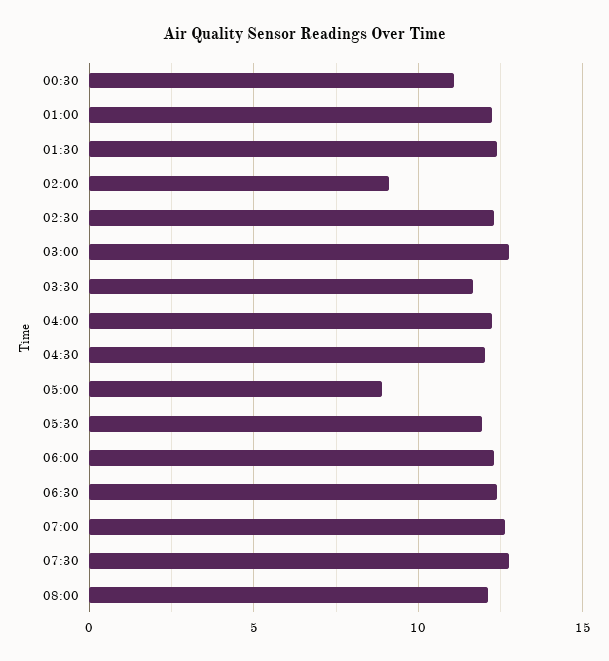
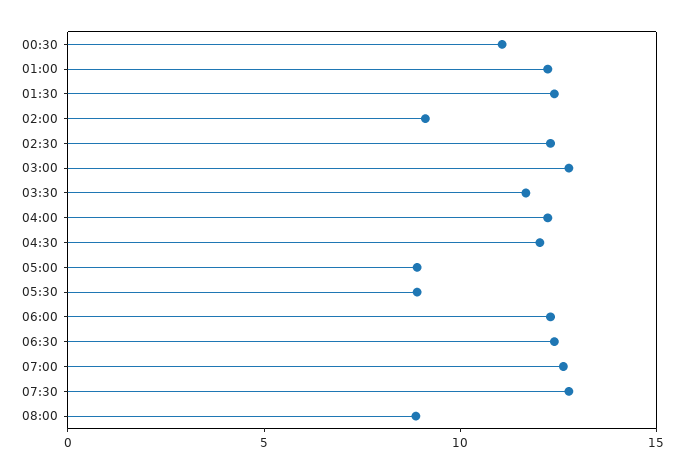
05:30: 12 -> 9
08:00: 12 -> 9

